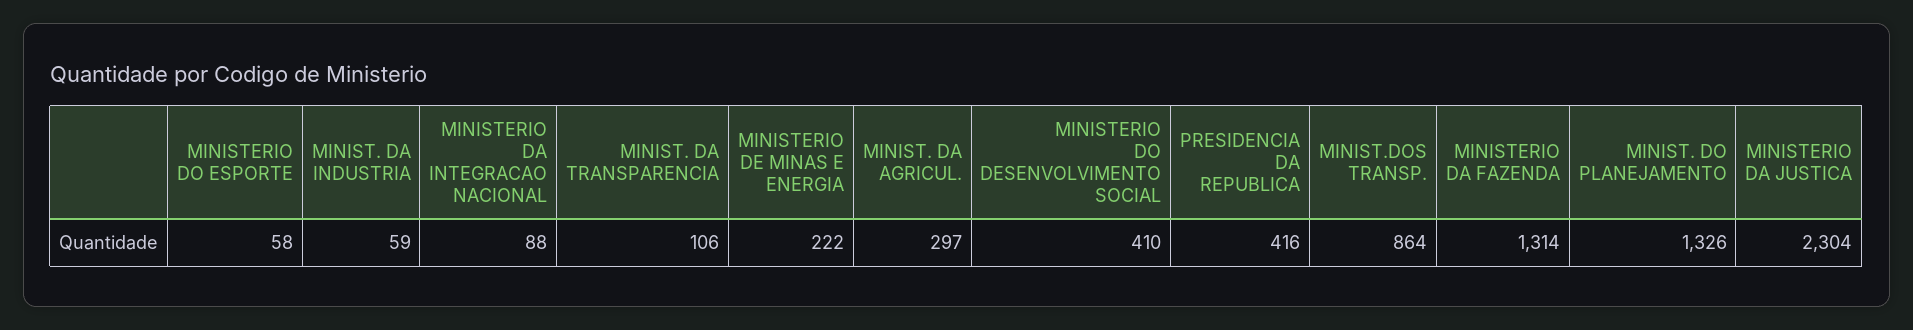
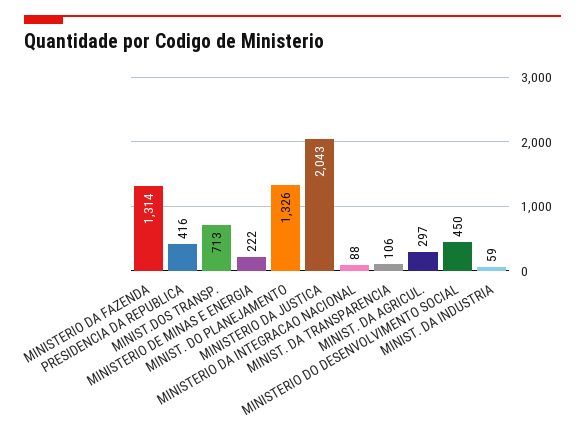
MINISTERIO DO ESPORTE: 58 -> none
MINISTERIO DO DESENVOLVIMENTO SOCIAL: 410 -> 450
MINIST.DOS TRANSP.: 864 -> 713
MINISTERIO DA JUSTICA: 2304 -> 2043

